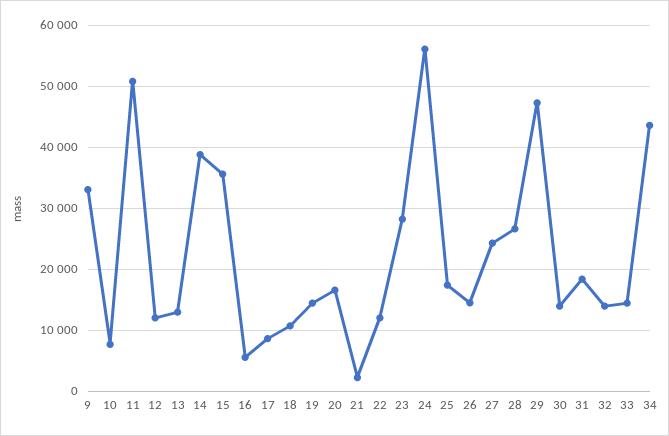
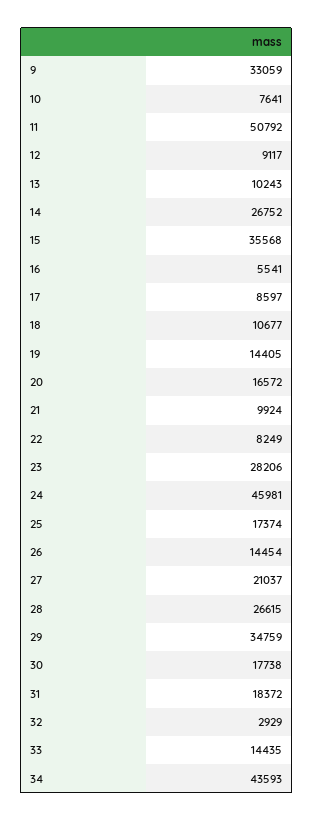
12: 12000 -> 9117
13: 13000 -> 10243
14: 39000 -> 26752
21: 2000 -> 9924
22: 12000 -> 8249
24: 56000 -> 45981
27: 24000 -> 21037
29: 47000 -> 34759
30: 14000 -> 17738
32: 14000 -> 2929

